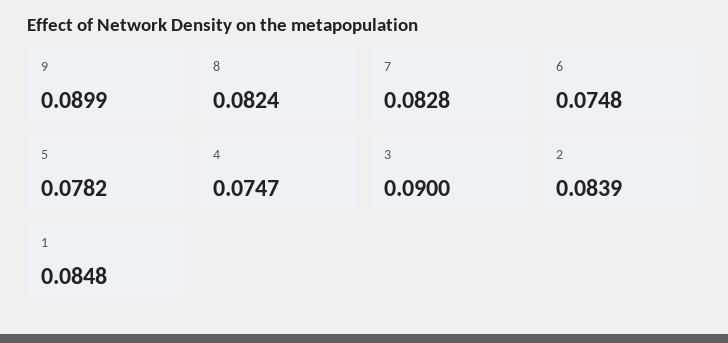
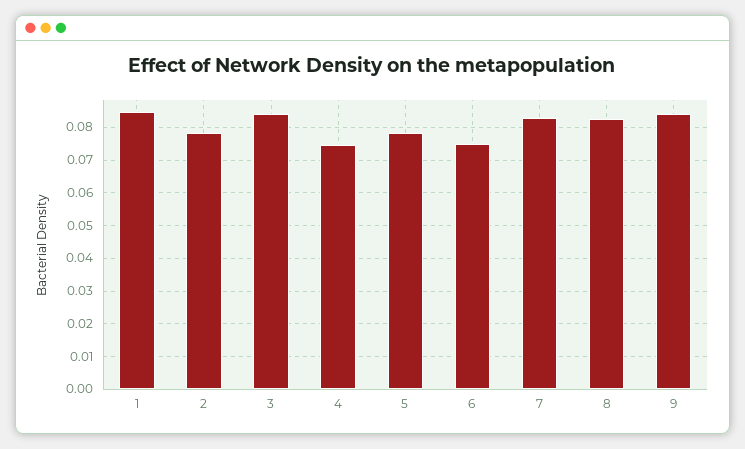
9: 0.0899 -> 0.084
3: 0.09 -> 0.084
2: 0.0839 -> 0.078

